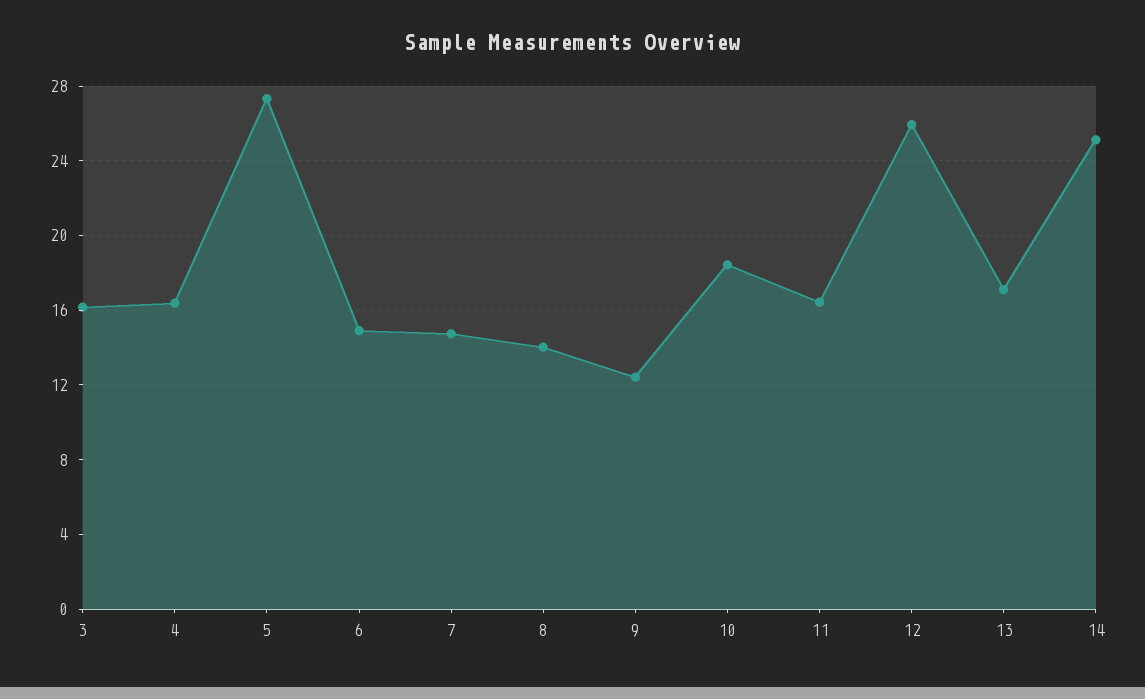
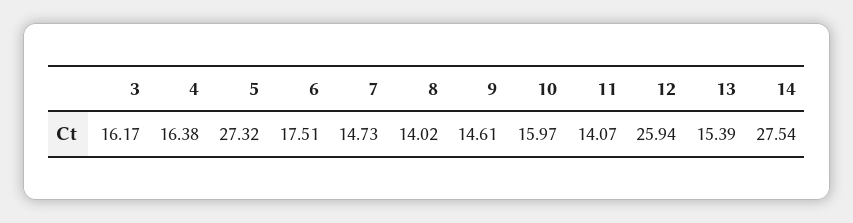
6: 15 -> 17.51
9: 12.5 -> 14.61
10: 18.5 -> 15.97
11: 16.5 -> 14.07
13: 17 -> 15.39
14: 25 -> 27.54

